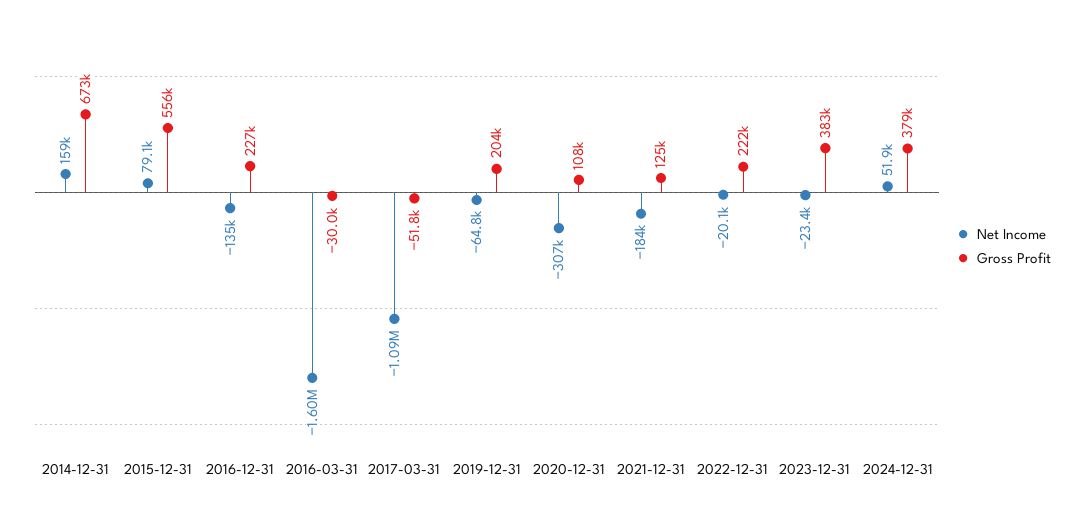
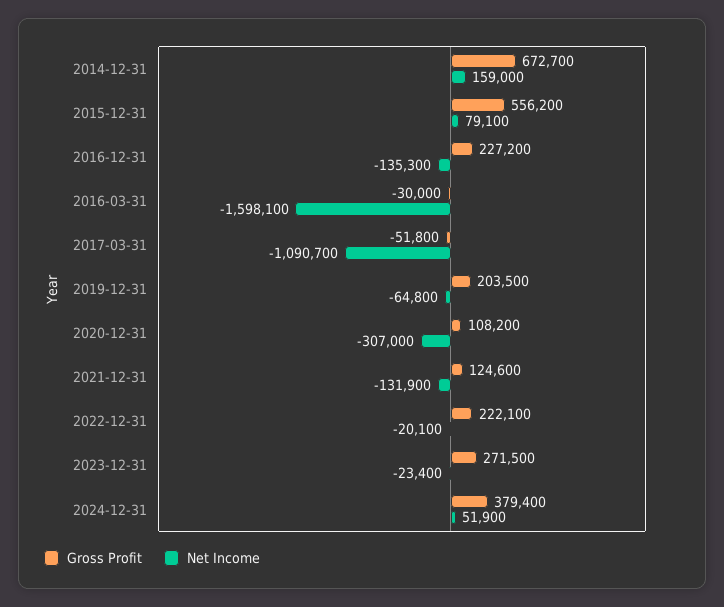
Net Income, 2021-12-31: -184000 -> -131900
Gross Profit, 2023-12-31: 383000 -> 271500

